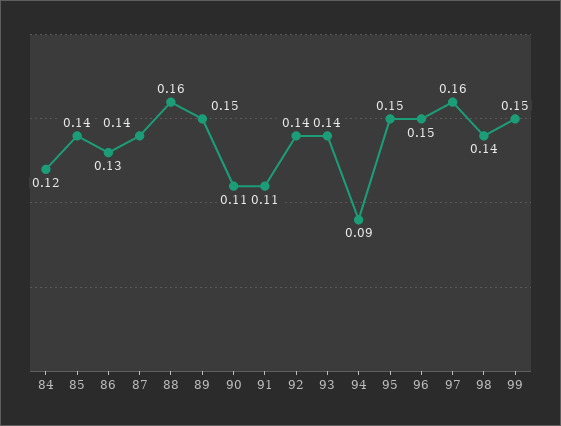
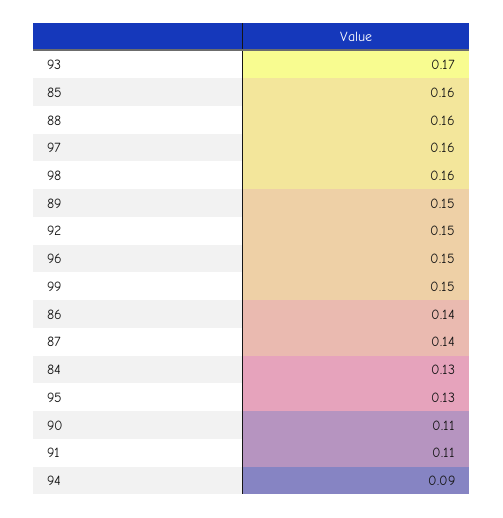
84: 0.12 -> 0.13
85: 0.14 -> 0.16
86: 0.13 -> 0.14
92: 0.14 -> 0.15
93: 0.14 -> 0.17
95: 0.15 -> 0.13
98: 0.14 -> 0.16

